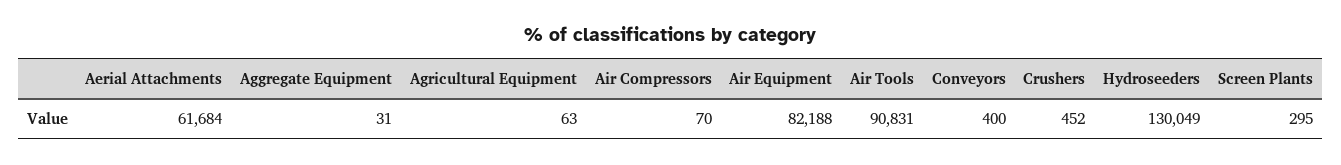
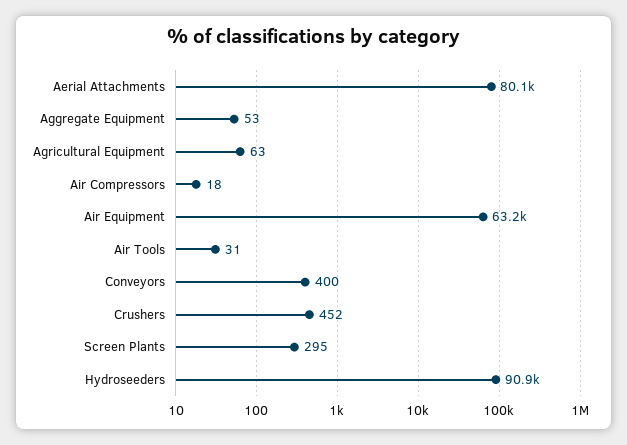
Aerial Attachments: 61684 -> 80100
Aggregate Equipment: 31 -> 53
Air Compressors: 70 -> 18
Air Equipment: 82188 -> 63200
Air Tools: 90831 -> 31
Hydroseeders: 130049 -> 90900

